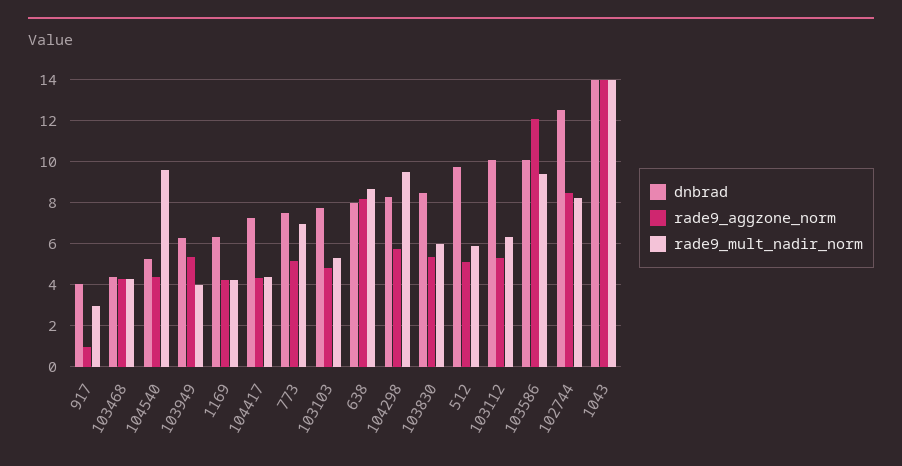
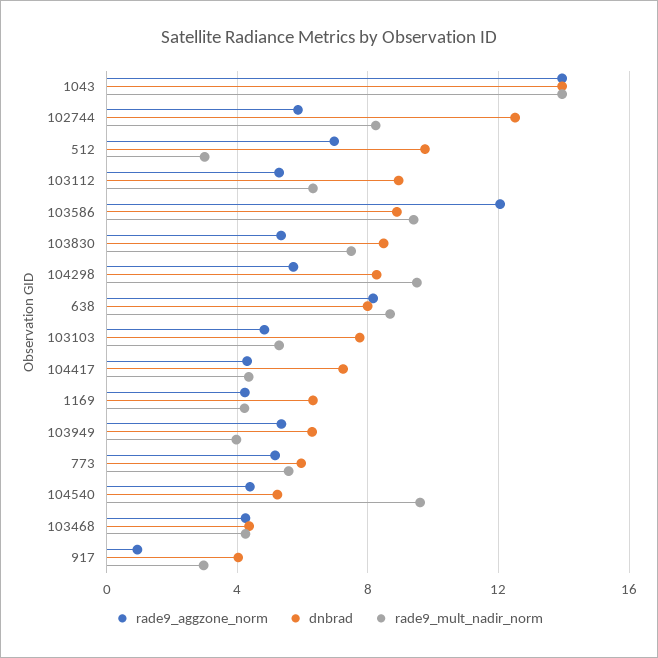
dnbrad, 773: 7.5 -> 6
rade9_mult_nadir_norm, 773: 7 -> 5.5
rade9_mult_nadir_norm, 103830: 6 -> 7.5
rade9_aggzone_norm, 512: 5 -> 7
rade9_mult_nadir_norm, 512: 6 -> 3
dnbrad, 103112: 10 -> 9
dnbrad, 103586: 10 -> 9
rade9_aggzone_norm, 102744: 8.5 -> 6

